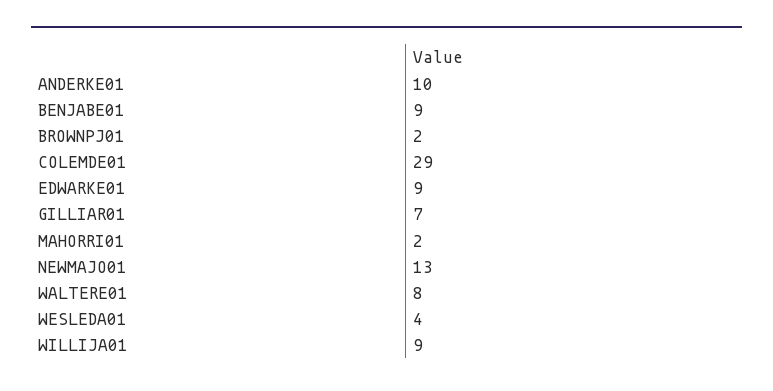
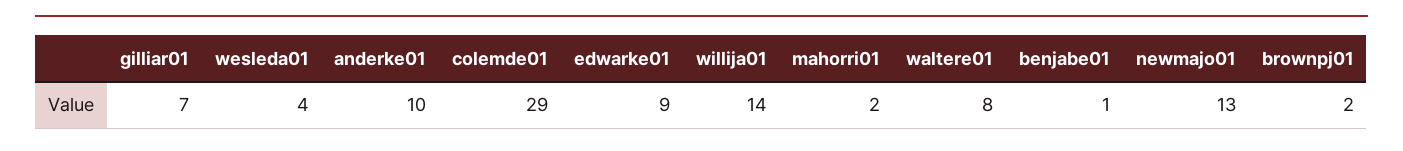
BENJABE01: 9 -> 1
WILLIJA01: 9 -> 14

